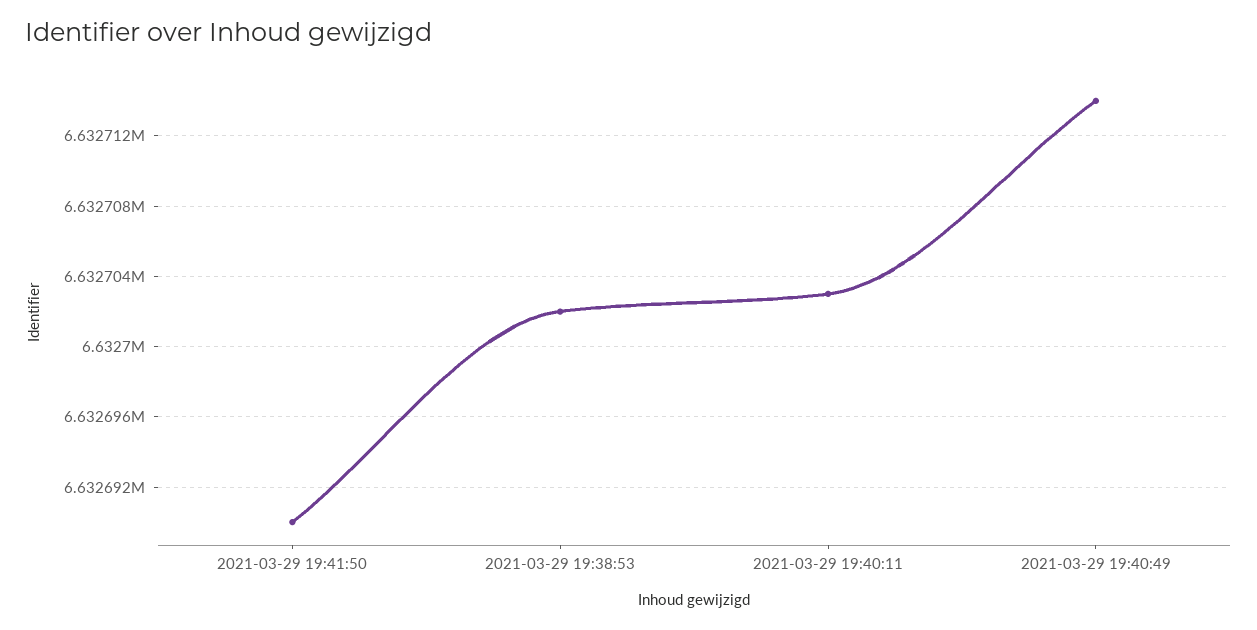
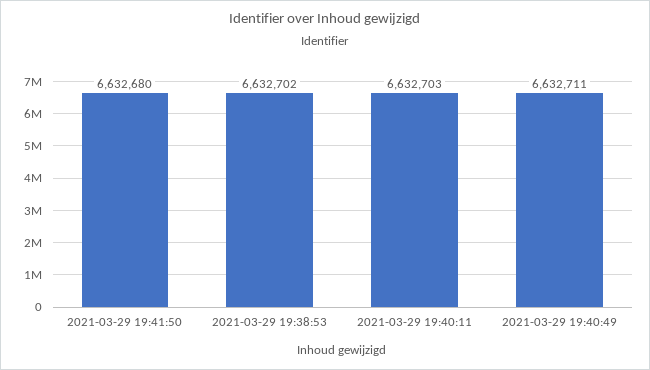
2021-03-29 19:41:50: 6632690 -> 6632680
2021-03-29 19:40:49: 6632714 -> 6632711

